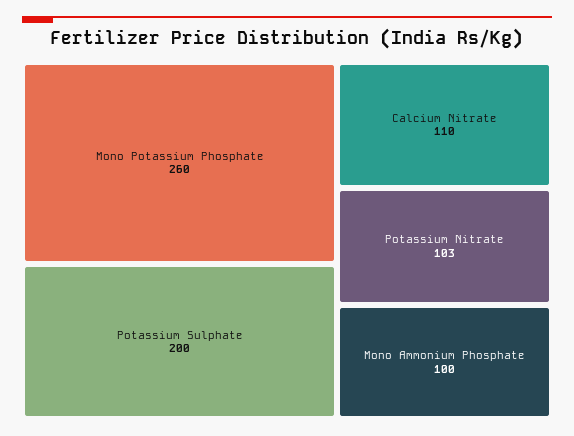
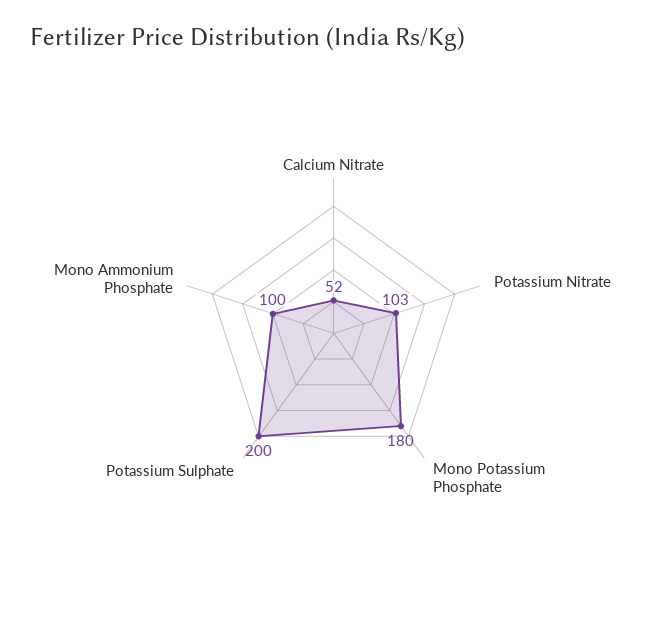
Mono Potassium Phosphate: 260 -> 180
Calcium Nitrate: 110 -> 52

